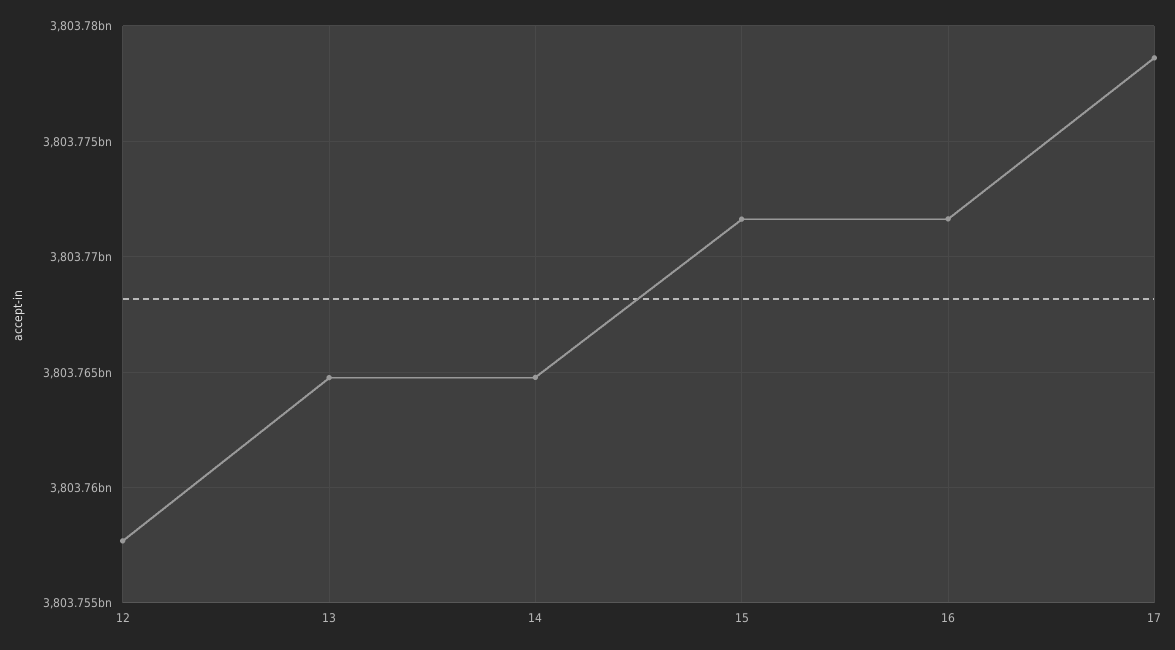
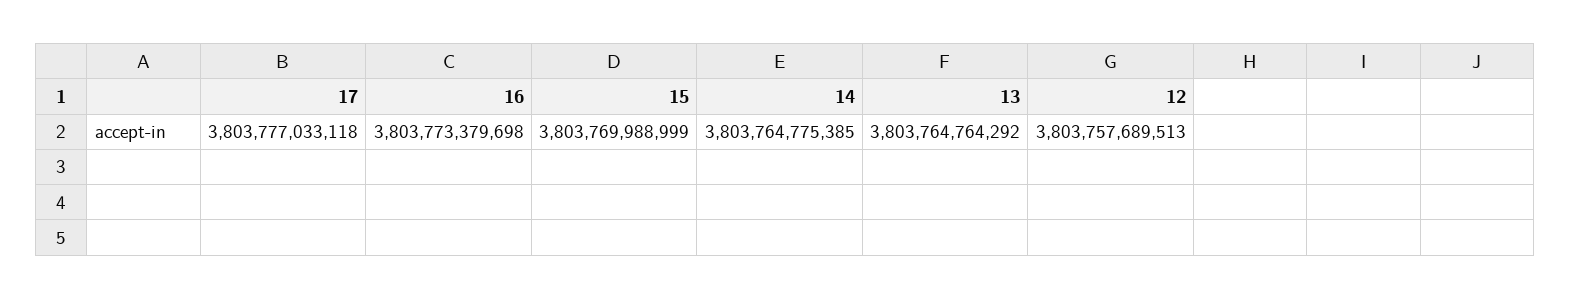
15: 3803771500000 -> 3803769988999
16: 3803771500000 -> 3803773379698
17: 3803778500000 -> 3803777033118

